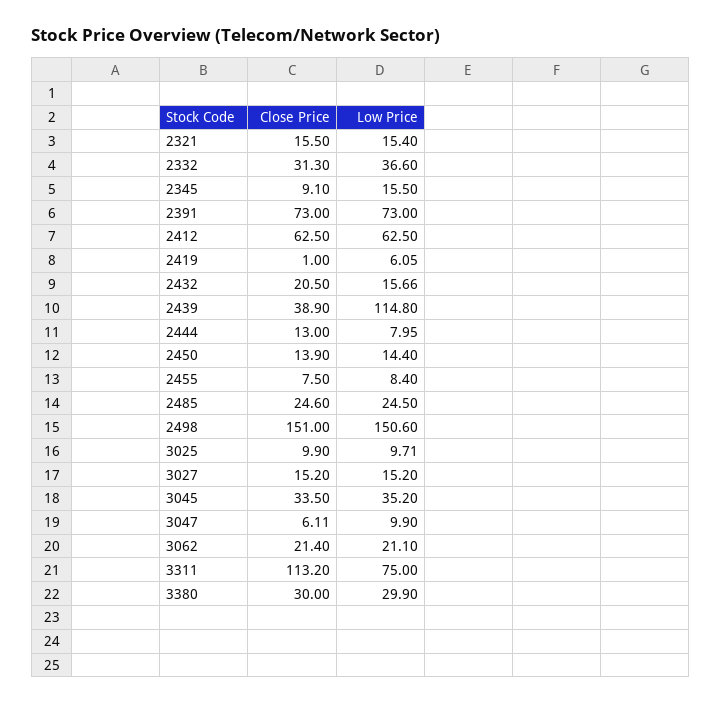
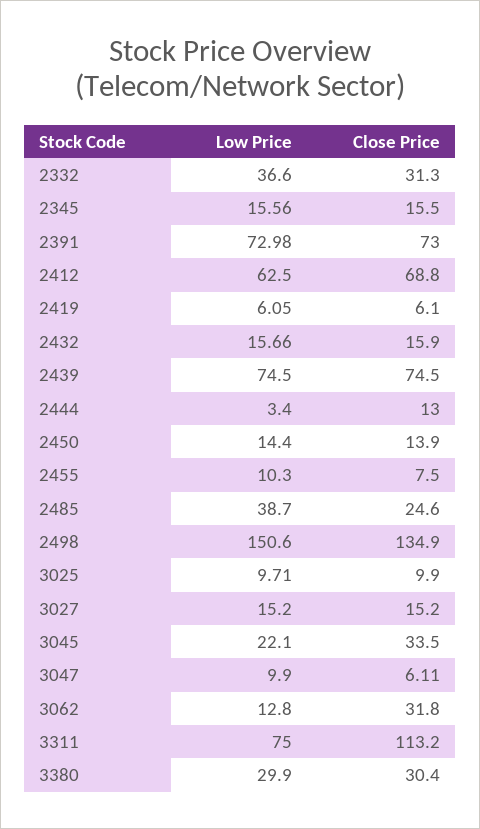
Close Price, 2321: 15.5 -> none
Low Price, 2321: 15.4 -> none
Close Price, 2345: 9.1 -> 15.5
Low Price, 2345: 15.5 -> 15.56
Low Price, 2391: 73 -> 72.98
Close Price, 2412: 62.5 -> 68.8
Close Price, 2419: 1 -> 6.1
Close Price, 2432: 20.5 -> 15.9
Close Price, 2439: 38.9 -> 74.5
Low Price, 2439: 114.8 -> 74.5
Low Price, 2444: 7.95 -> 3.4
Low Price, 2455: 8.4 -> 10.3
Low Price, 2485: 24.5 -> 38.7
Close Price, 2498: 151 -> 134.9
Low Price, 3045: 35.2 -> 22.1
Close Price, 3062: 21.4 -> 31.8
Low Price, 3062: 21.1 -> 12.8
Close Price, 3380: 30 -> 30.4

